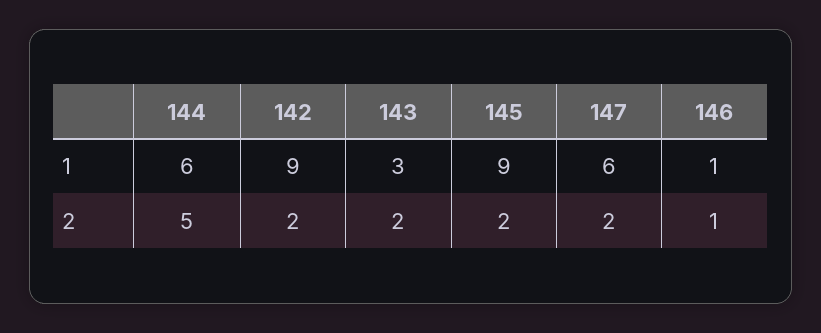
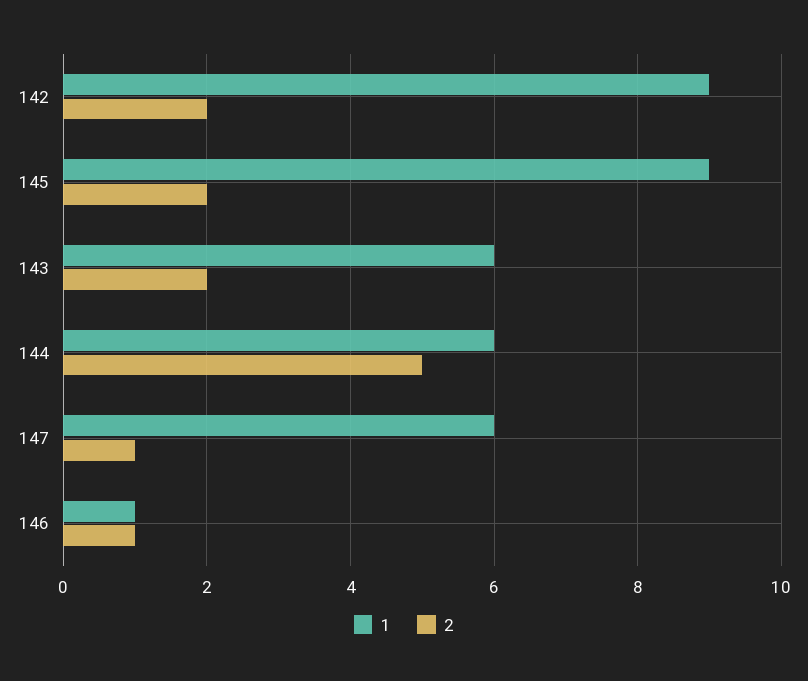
1, 143: 3 -> 6
2, 147: 2 -> 1

